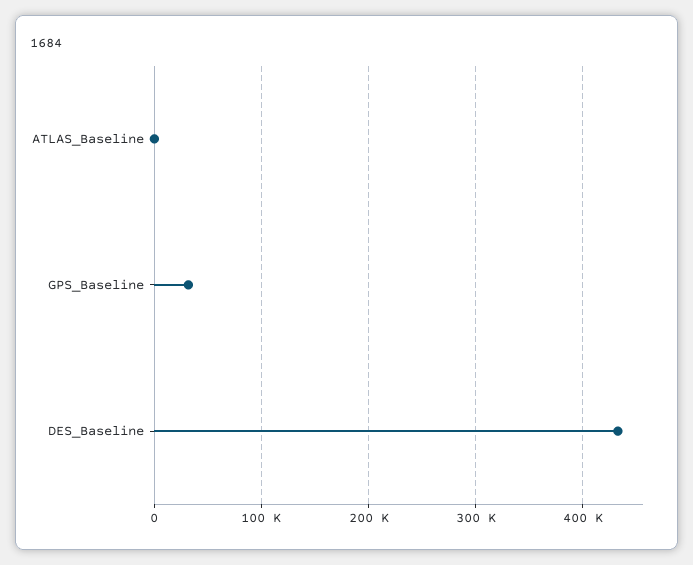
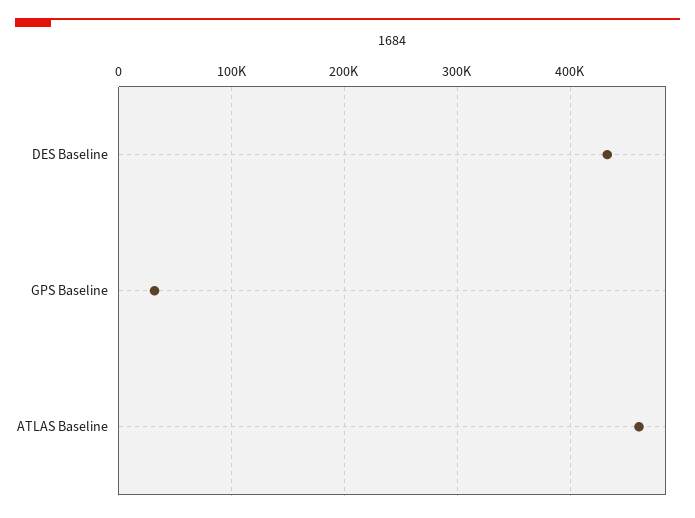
ATLAS_Baseline: 0 -> 460000

